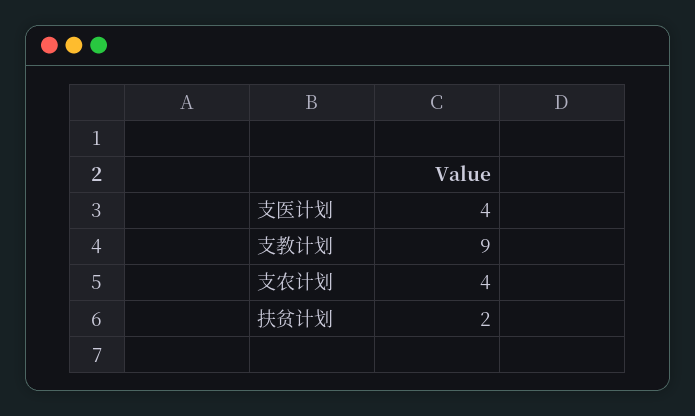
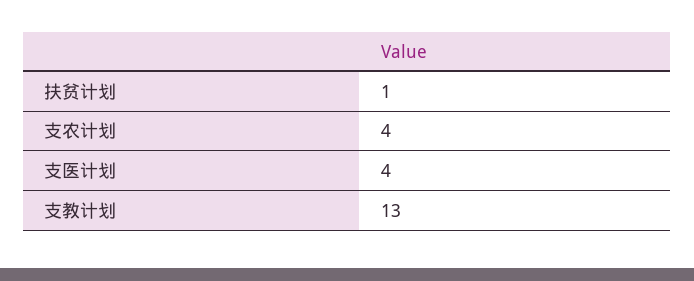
支教计划: 9 -> 13
扶贫计划: 2 -> 1

